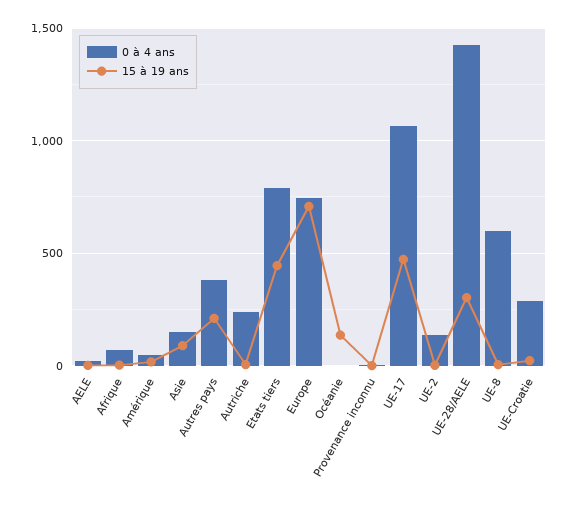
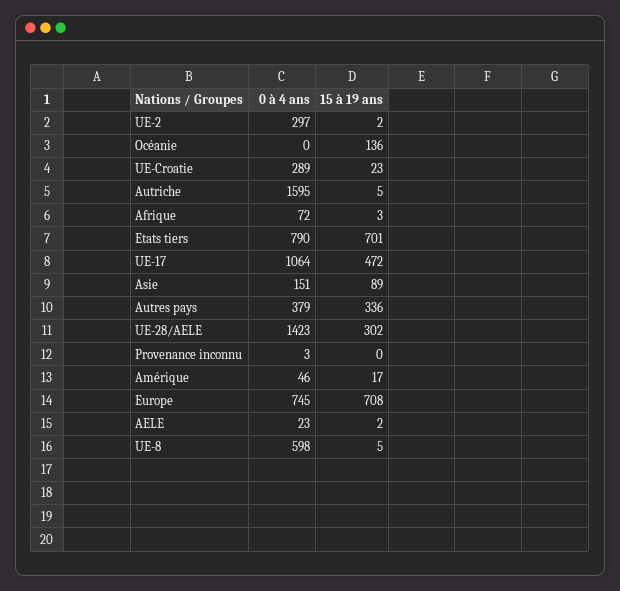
15 à 19 ans, Autres pays: 200 -> 336
0 à 4 ans, Autriche: 250 -> 1595
15 à 19 ans, Etats tiers: 450 -> 701
0 à 4 ans, UE-2: 150 -> 297

